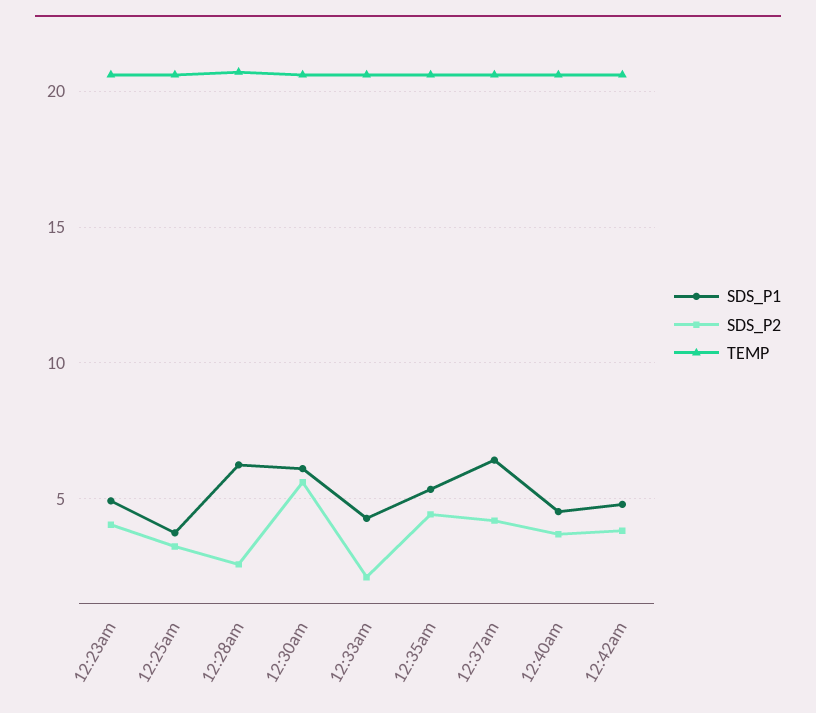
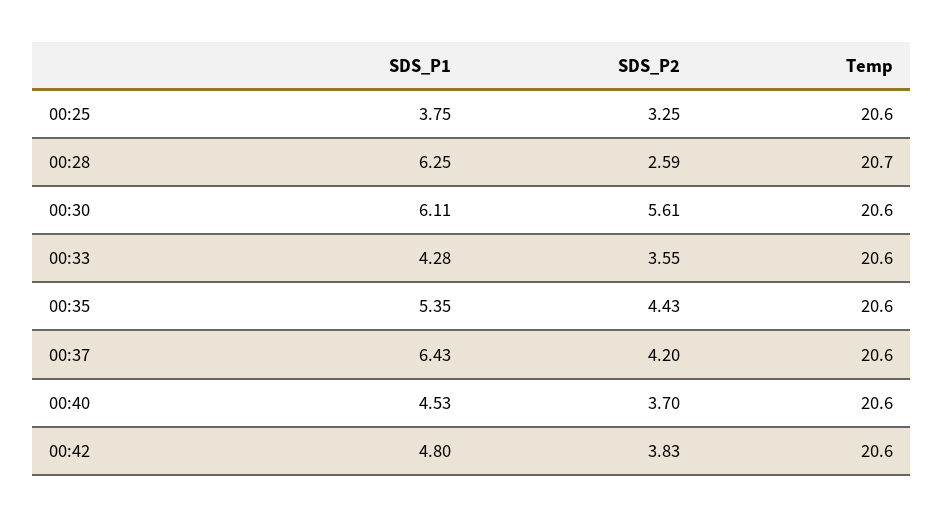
SDS_P1, 12:23am: 5 -> none
SDS_P2, 12:23am: 4 -> none
TEMP, 12:23am: 20.5 -> none
SDS_P2, 12:33am: 2 -> 3.55

